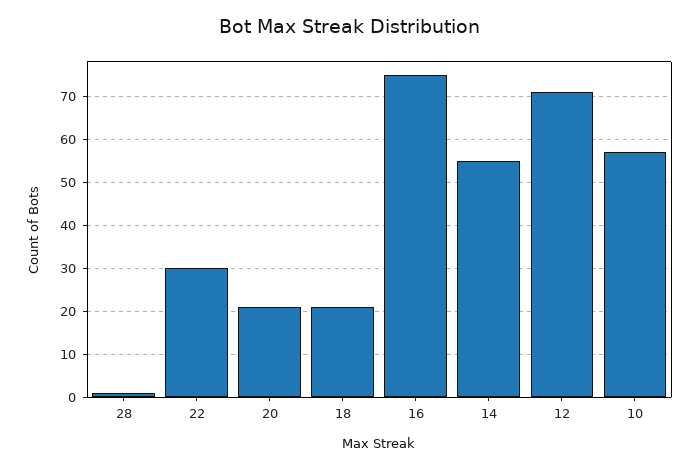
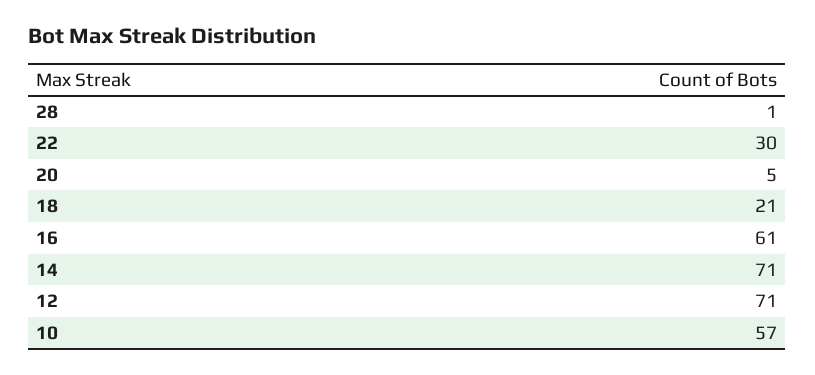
20: 20 -> 5
16: 75 -> 61
14: 55 -> 71

